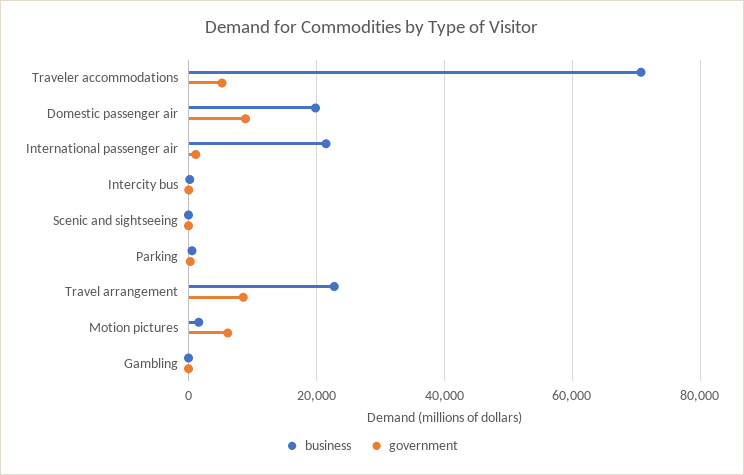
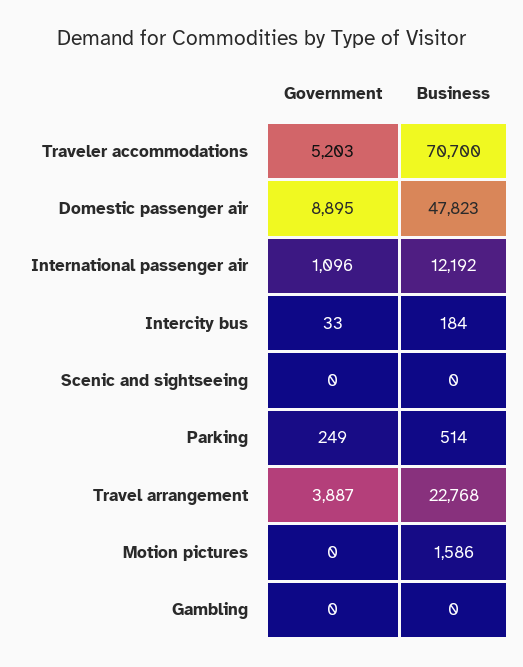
business, Domestic passenger air: 20000 -> 47823
business, International passenger air: 22000 -> 12192
government, Travel arrangement: 8000 -> 3887
government, Motion pictures: 6000 -> 0

